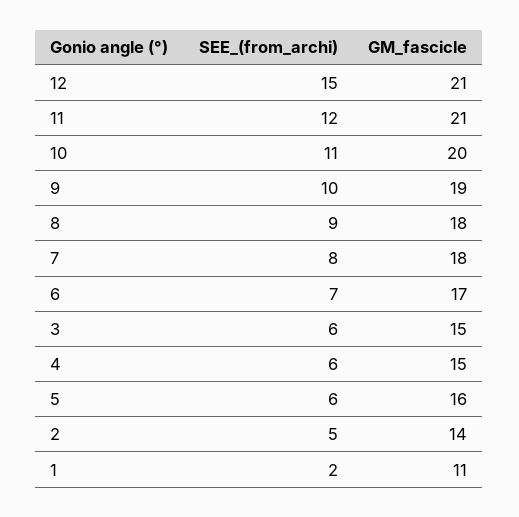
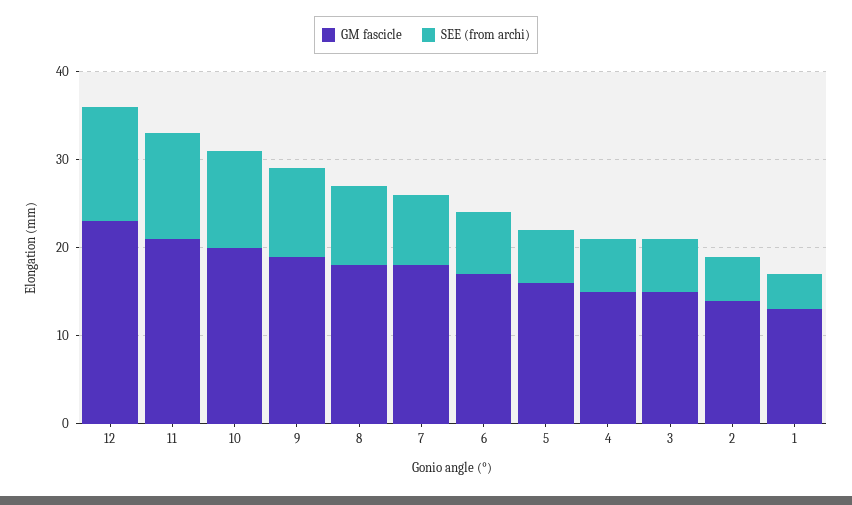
SEE_(from_archi), 12: 15 -> 13
GM_fascicle, 12: 21 -> 23
SEE_(from_archi), 1: 2 -> 4
GM_fascicle, 1: 11 -> 13

